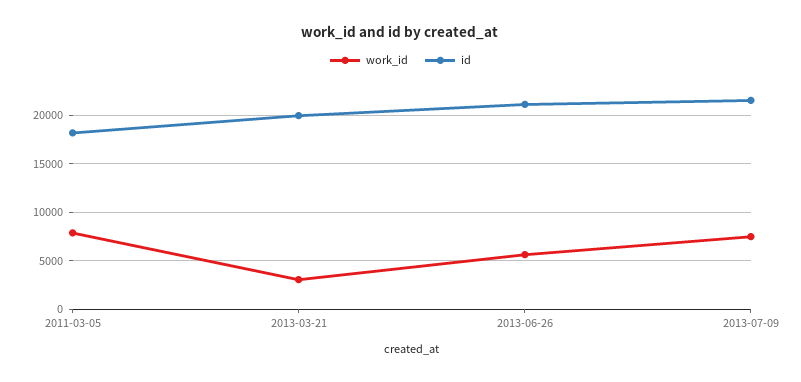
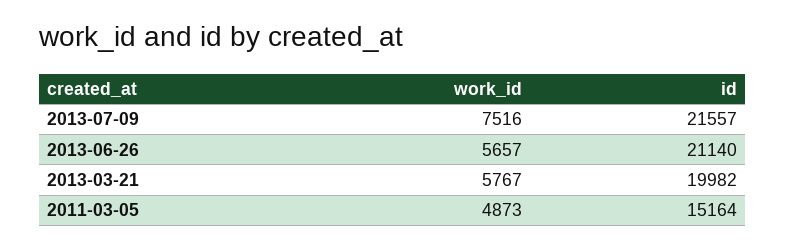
work_id, 2011-03-05: 8000 -> 4873
id, 2011-03-05: 18000 -> 15164
work_id, 2013-03-21: 3000 -> 5767

